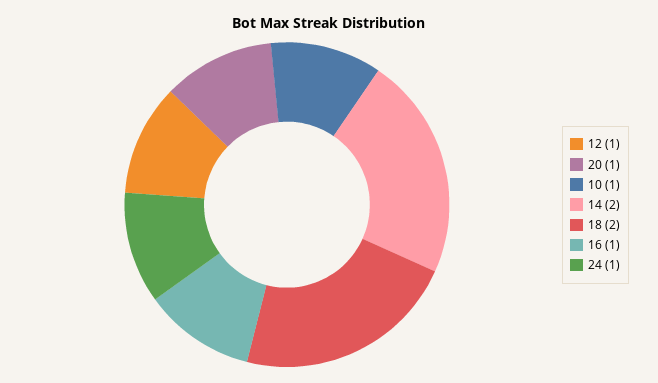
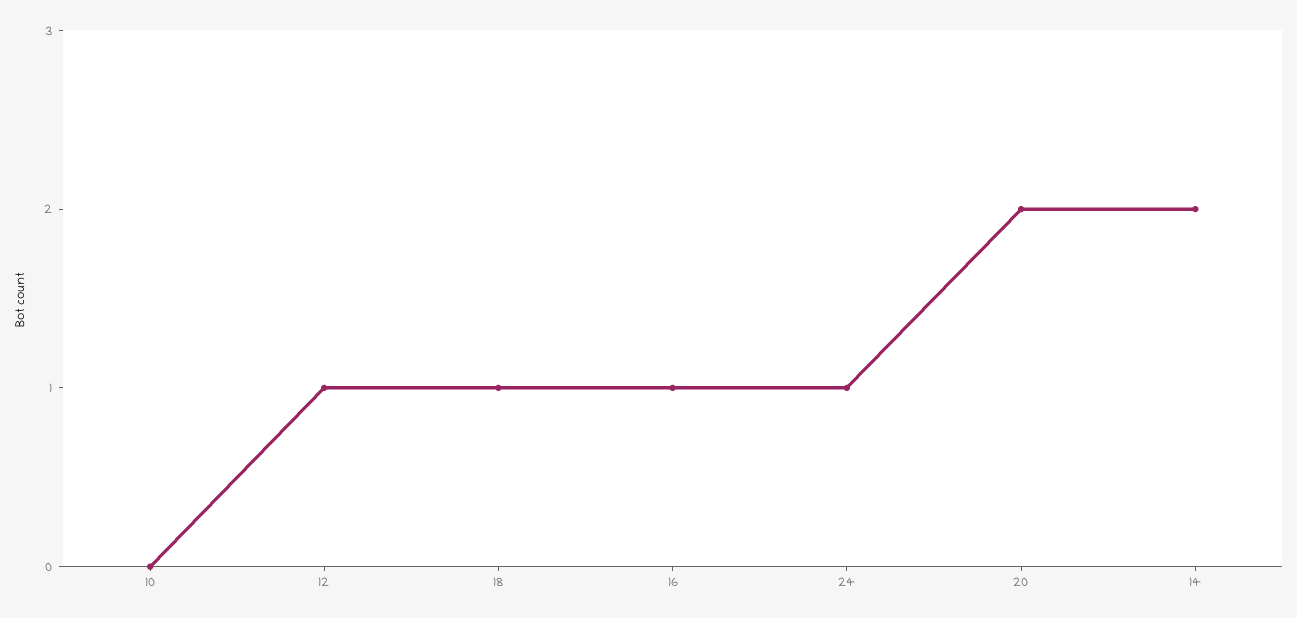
20: 1 -> 2
10: 1 -> 0
18: 2 -> 1

